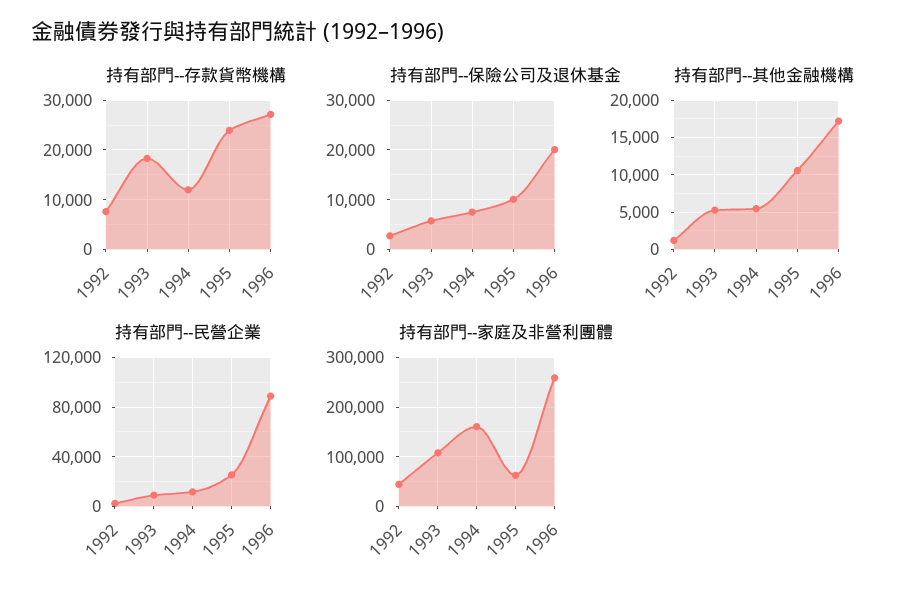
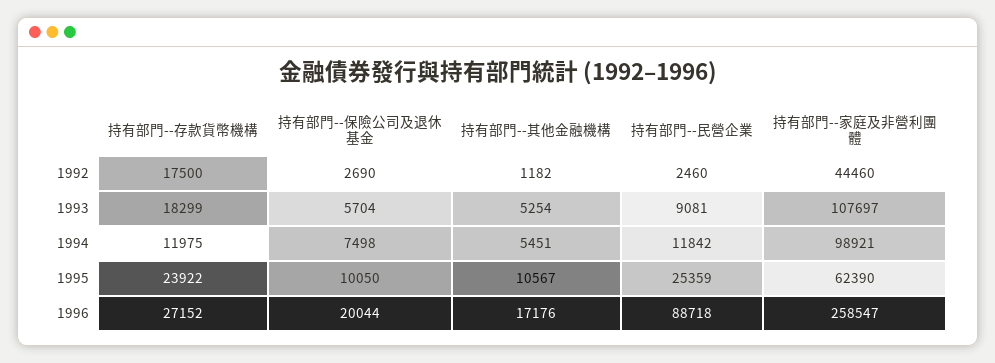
持有部門--存款貨幣機構, 1992: 8000 -> 17500
持有部門--家庭及非營利團體, 1994: 160000 -> 98921

